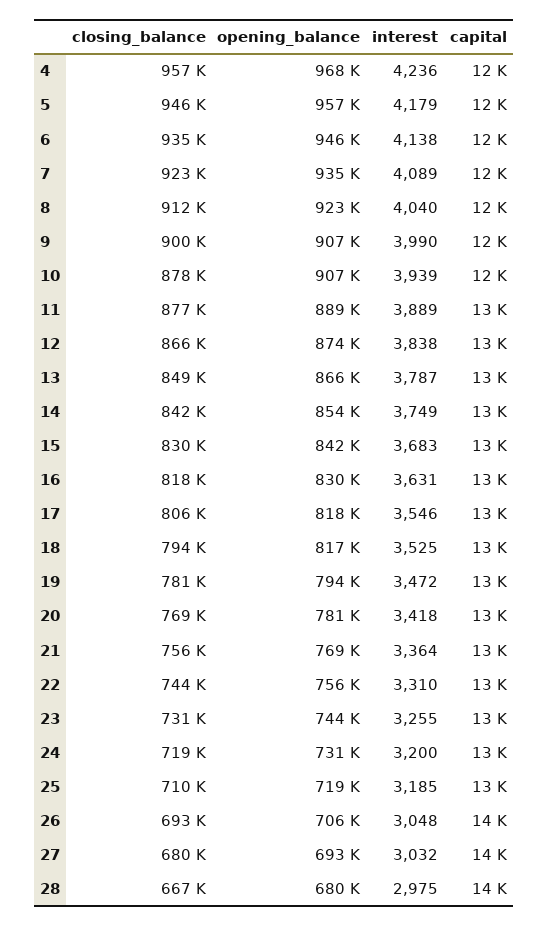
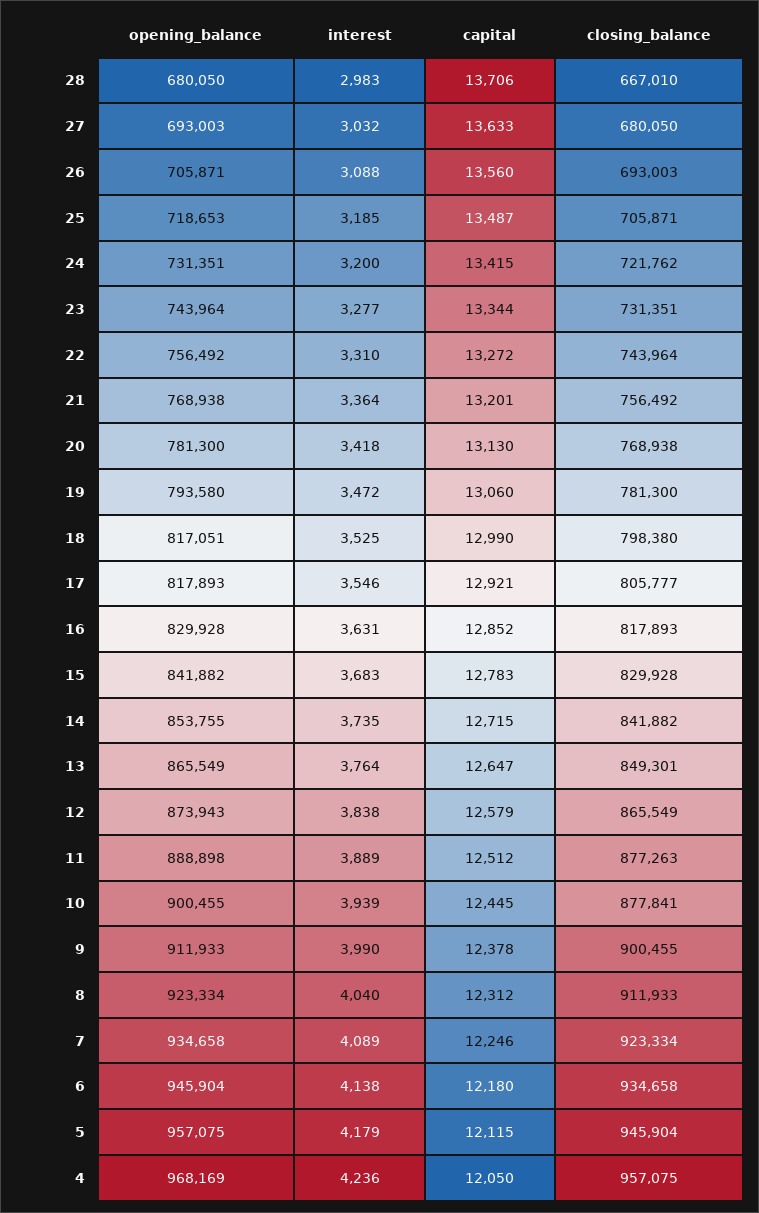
opening_balance, 9: 907000 -> 911933
opening_balance, 10: 907000 -> 900455
interest, 13: 3787 -> 3764
interest, 14: 3749 -> 3735
closing_balance, 18: 794000 -> 798380
interest, 23: 3255 -> 3277
closing_balance, 24: 719000 -> 721762
closing_balance, 25: 710000 -> 705871
interest, 26: 3048 -> 3088
interest, 28: 2975 -> 2983

